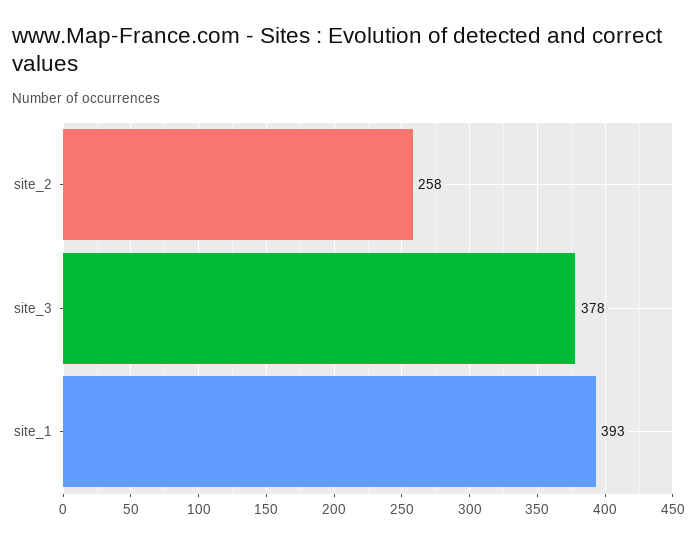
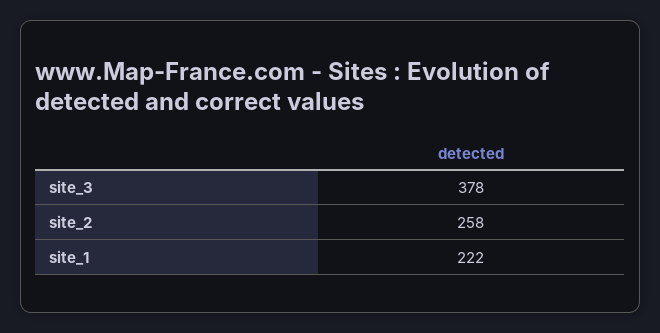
site_1: 393 -> 222

